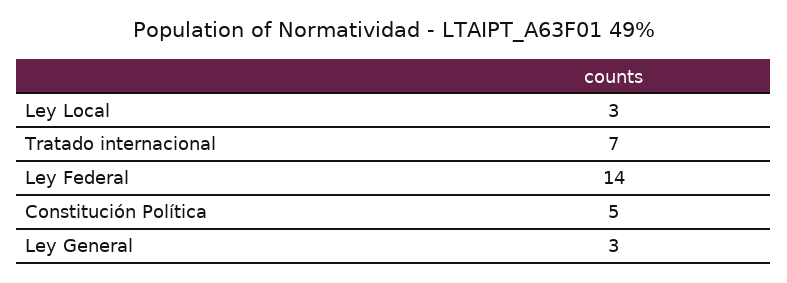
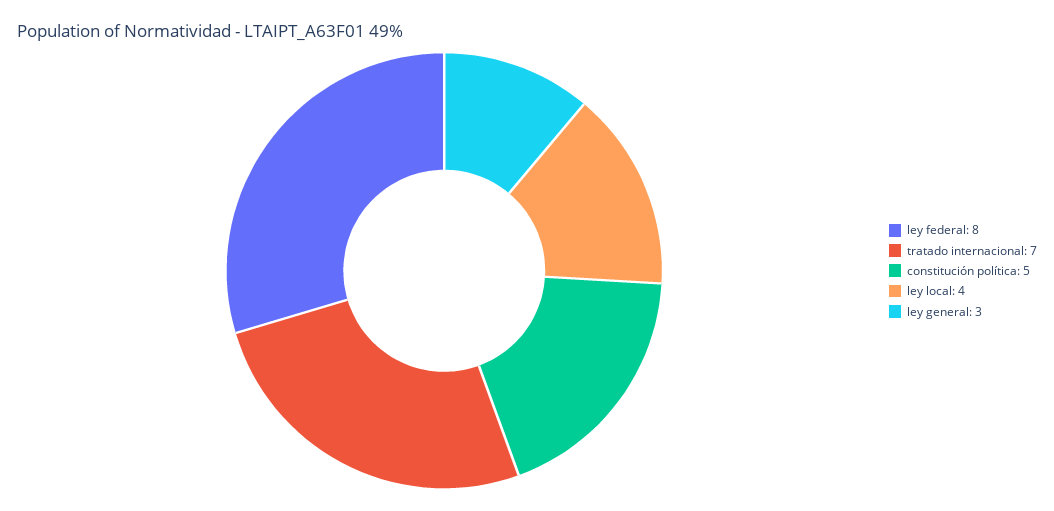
Ley Local: 3 -> 4
Ley Federal: 14 -> 8

